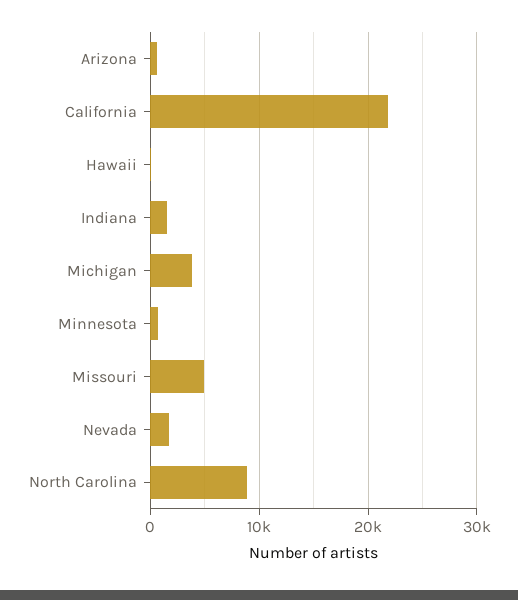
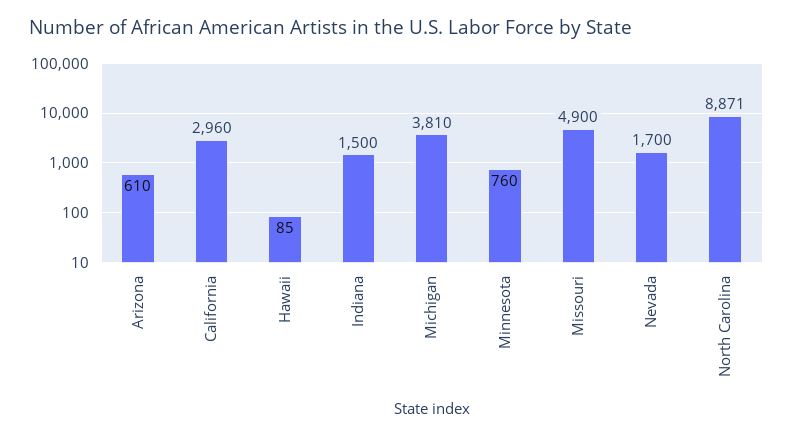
California: 22000 -> 2960

